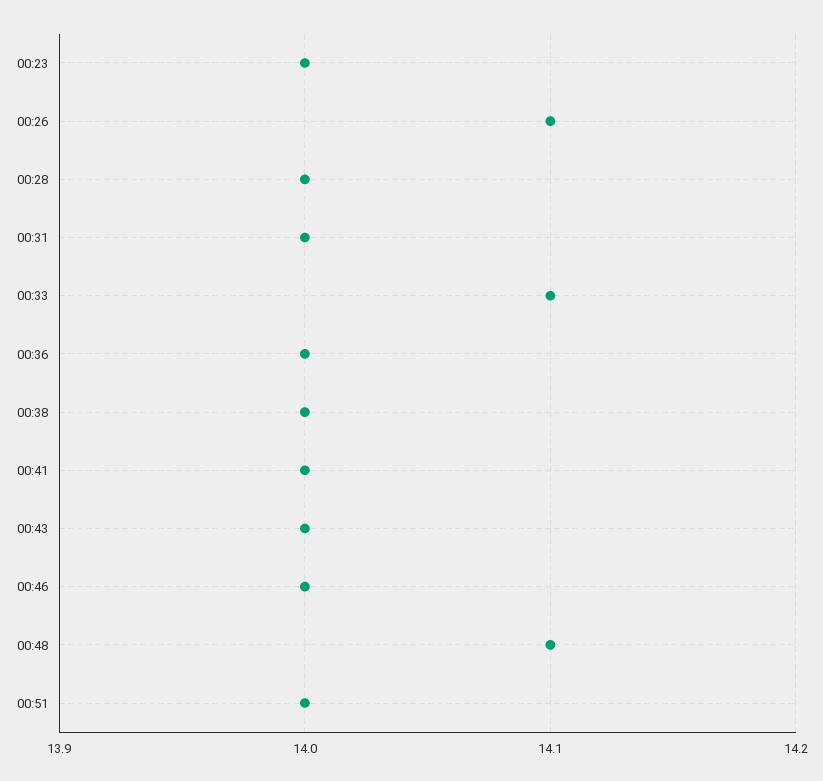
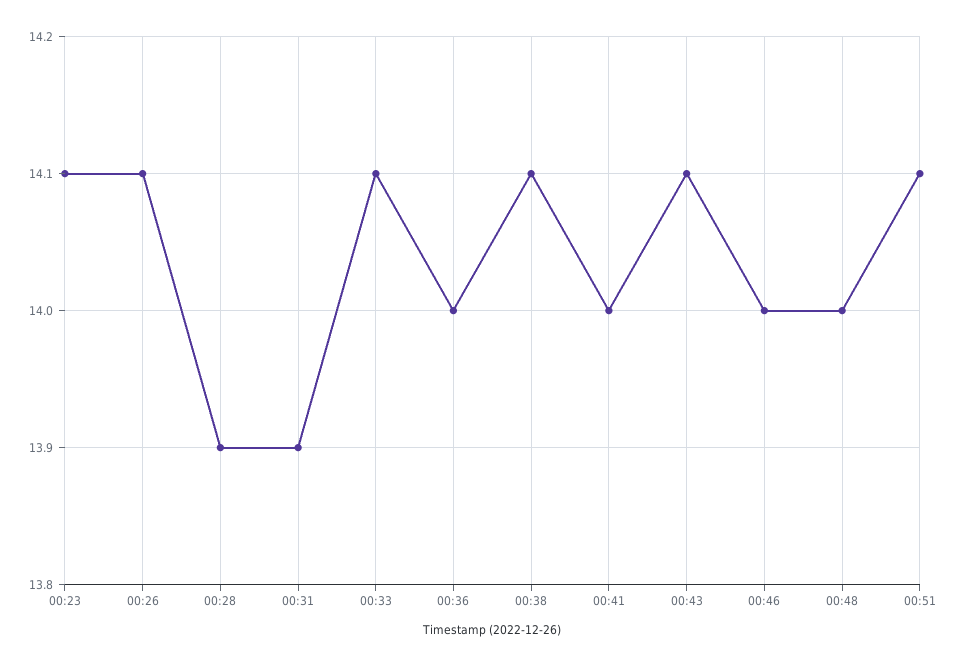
00:23: 14 -> 14.1
00:28: 14 -> 13.9
00:31: 14 -> 13.9
00:38: 14 -> 14.1
00:43: 14 -> 14.1
00:48: 14.1 -> 14
00:51: 14 -> 14.1

